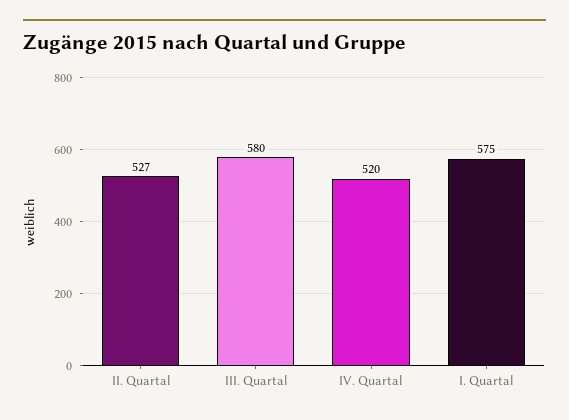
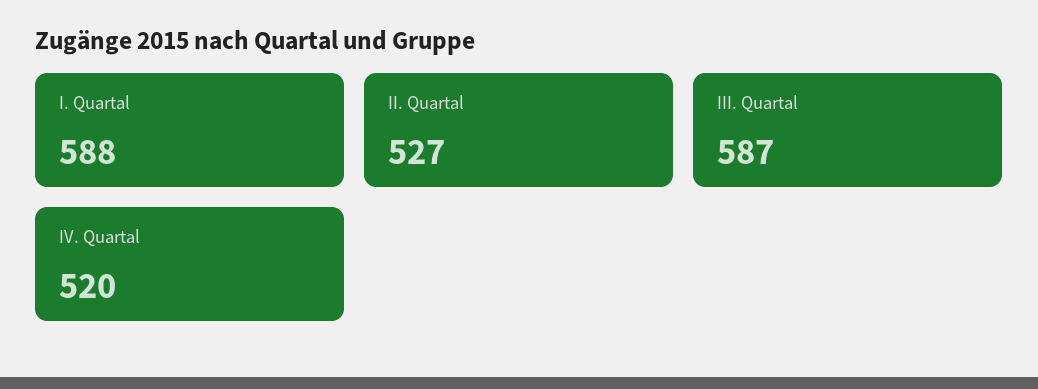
III. Quartal: 580 -> 587
I. Quartal: 575 -> 588

